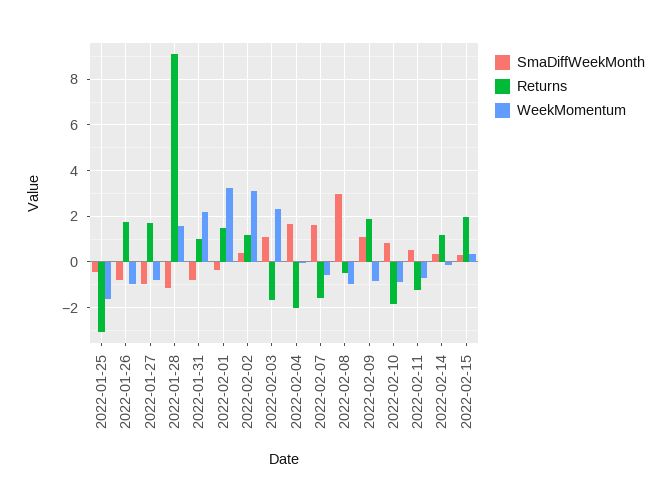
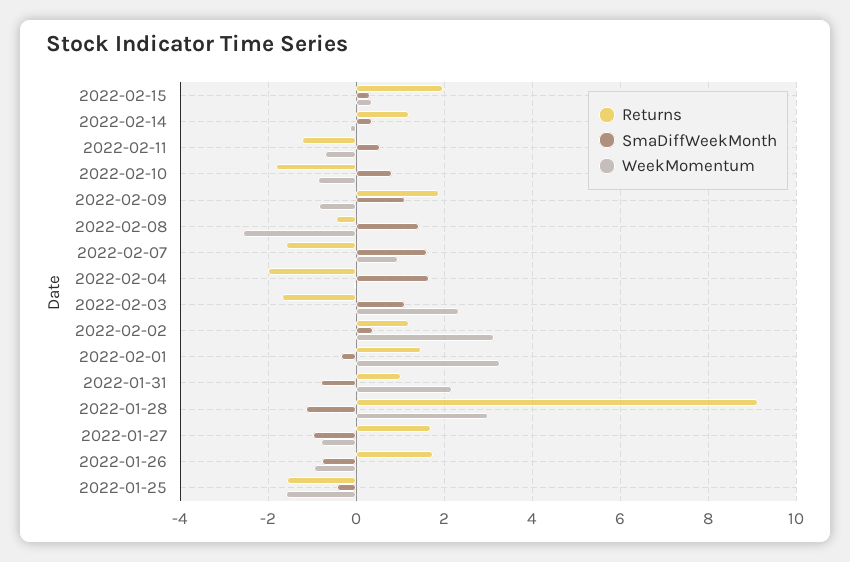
Returns, 2022-01-25: -3 -> -1.6
WeekMomentum, 2022-01-28: 1.5 -> 3
WeekMomentum, 2022-02-07: -0.5 -> 1
SmaDiffWeekMonth, 2022-02-08: 3 -> 1.4
WeekMomentum, 2022-02-08: -1 -> -2.6

